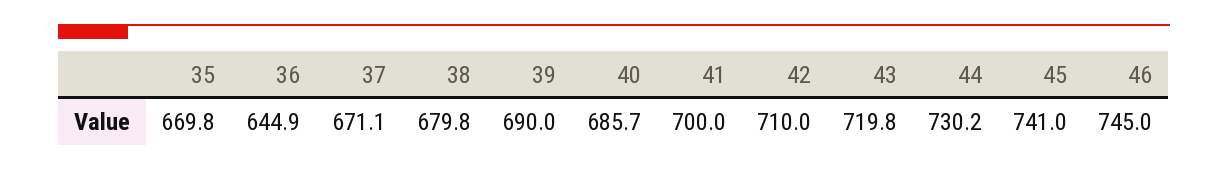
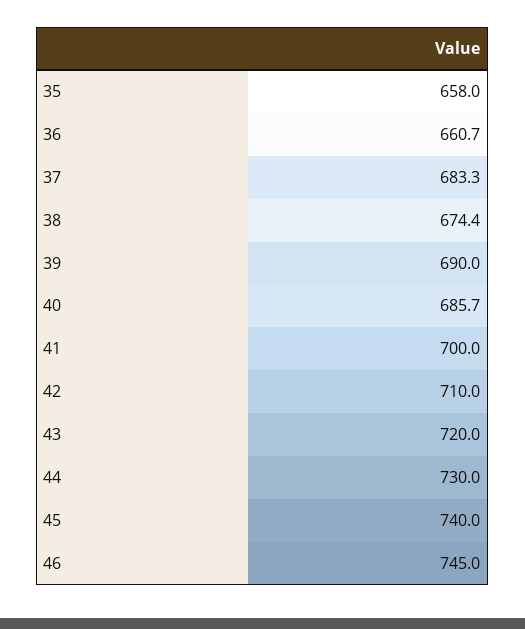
35: 669.8 -> 658
36: 644.9 -> 660.7
37: 671.1 -> 683.3
38: 679.8 -> 674.4
43: 719.8 -> 720
44: 730.2 -> 730
45: 741 -> 740

